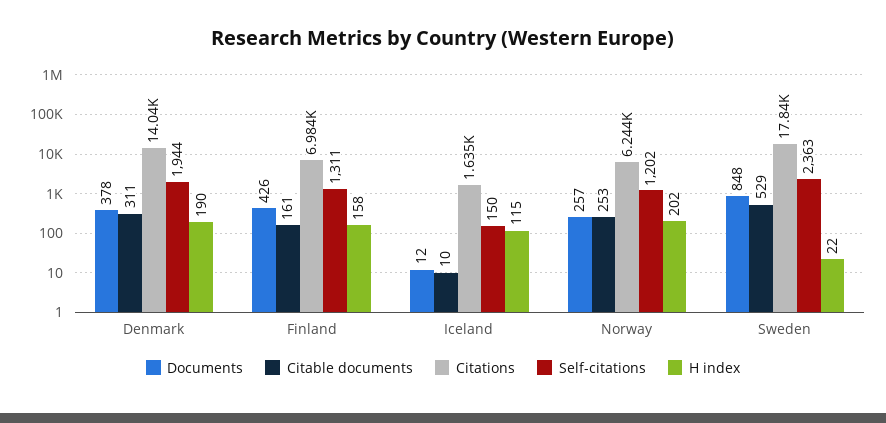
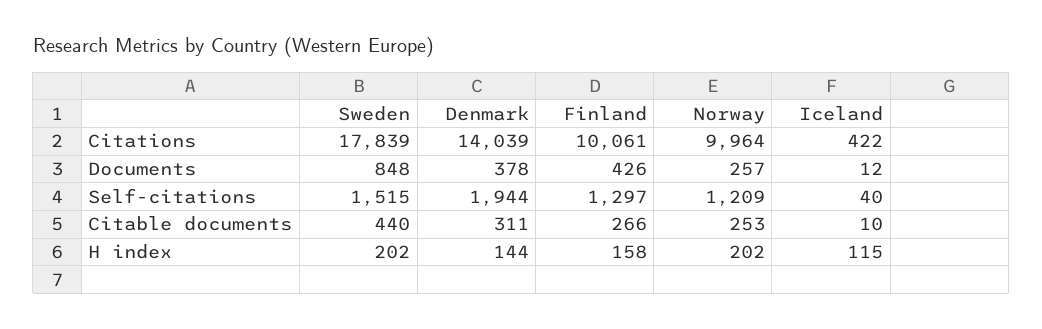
H index, Denmark: 190 -> 144
Citable documents, Finland: 161 -> 266
Citations, Finland: 6984 -> 10061
Self-citations, Finland: 1311 -> 1297
Citations, Iceland: 1635 -> 422
Self-citations, Iceland: 150 -> 40
Citations, Norway: 6244 -> 9964
Self-citations, Norway: 1202 -> 1209
Citable documents, Sweden: 529 -> 440
Self-citations, Sweden: 2363 -> 1515
H index, Sweden: 22 -> 202

